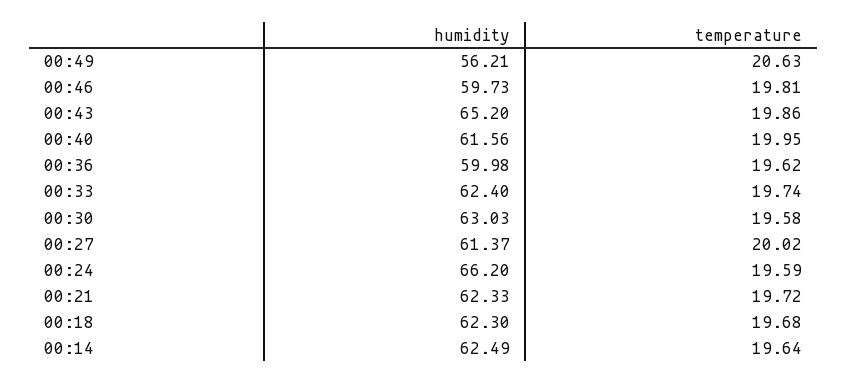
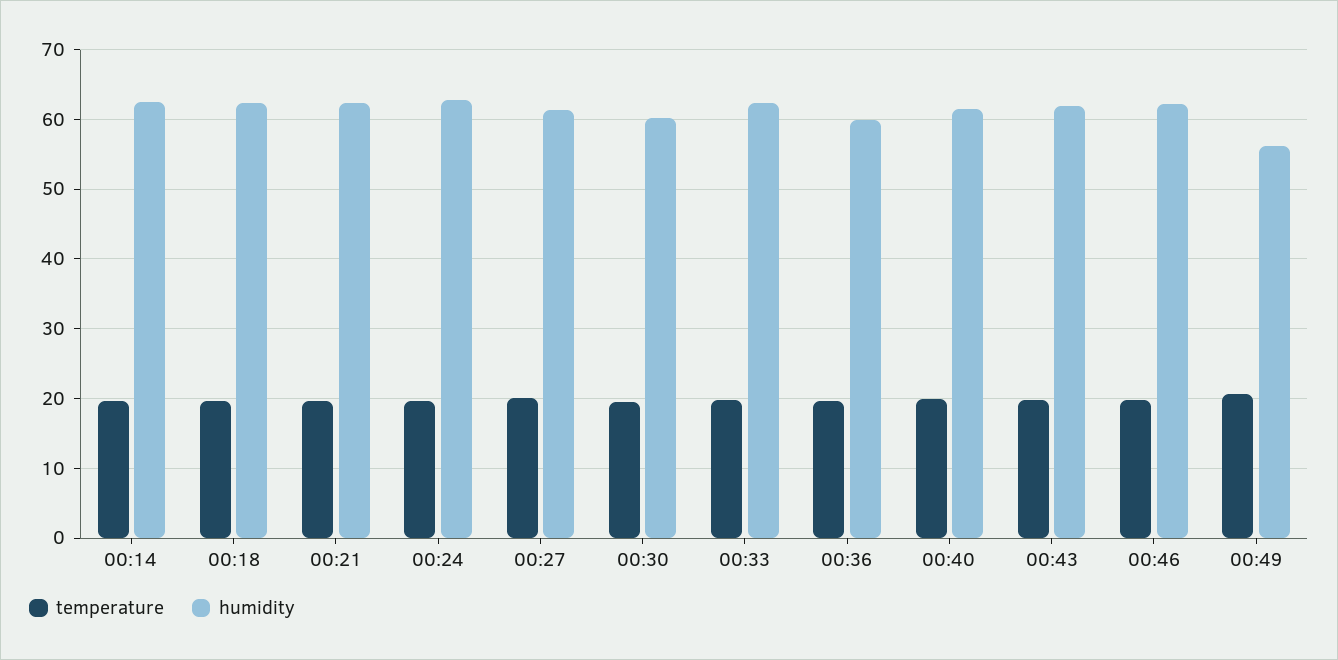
humidity, 00:46: 59.73 -> 62
humidity, 00:43: 65.2 -> 62
humidity, 00:30: 63.03 -> 60
humidity, 00:24: 66.2 -> 63

